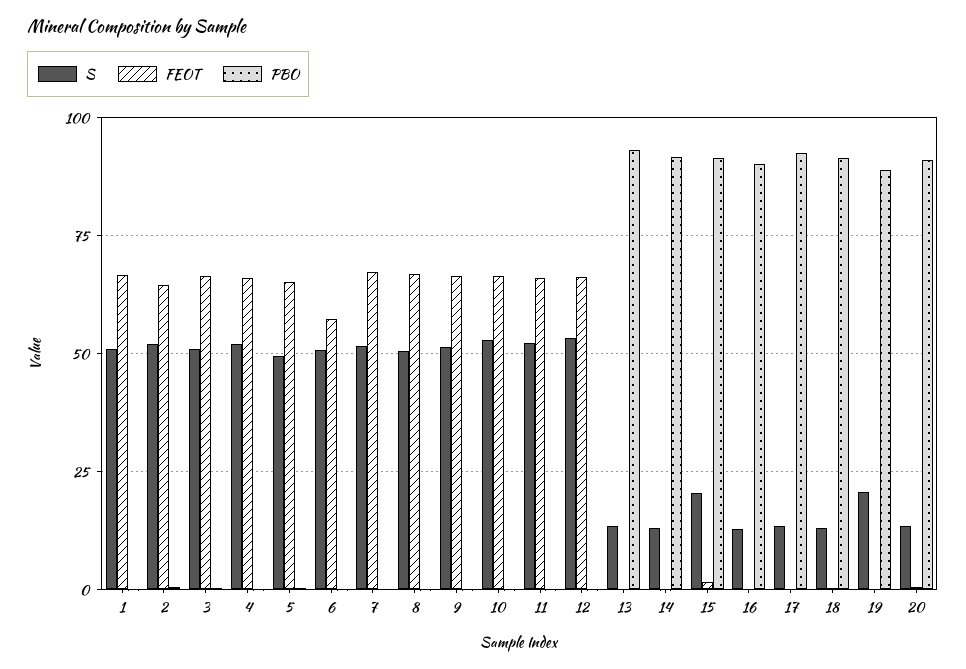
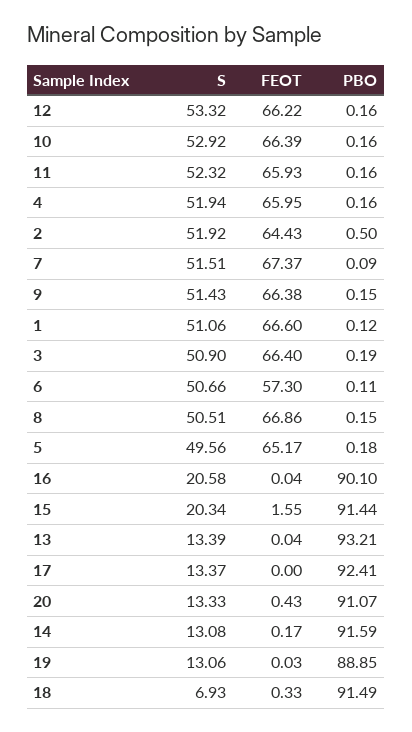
S, 16: 12.5 -> 20.58
S, 18: 12.5 -> 6.93
S, 19: 20 -> 13.06

